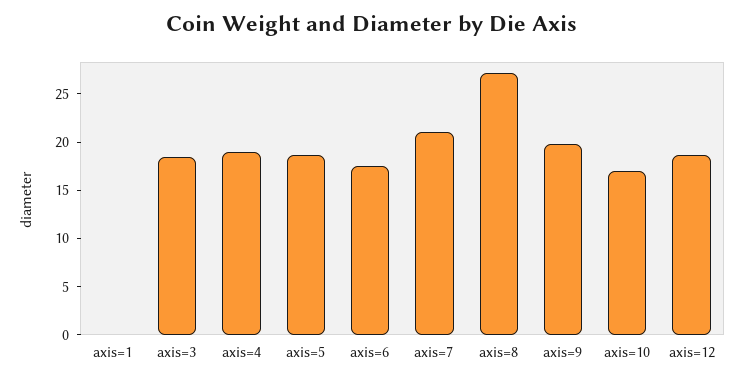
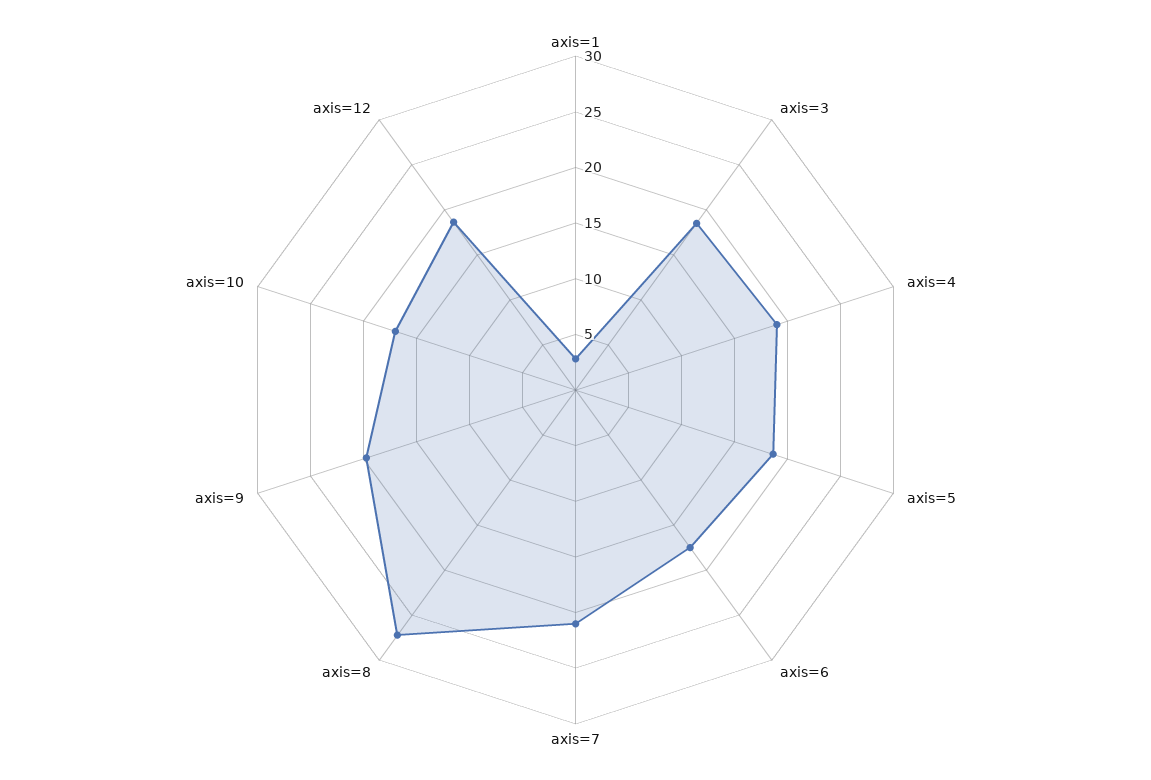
axis=1: 0 -> 3

